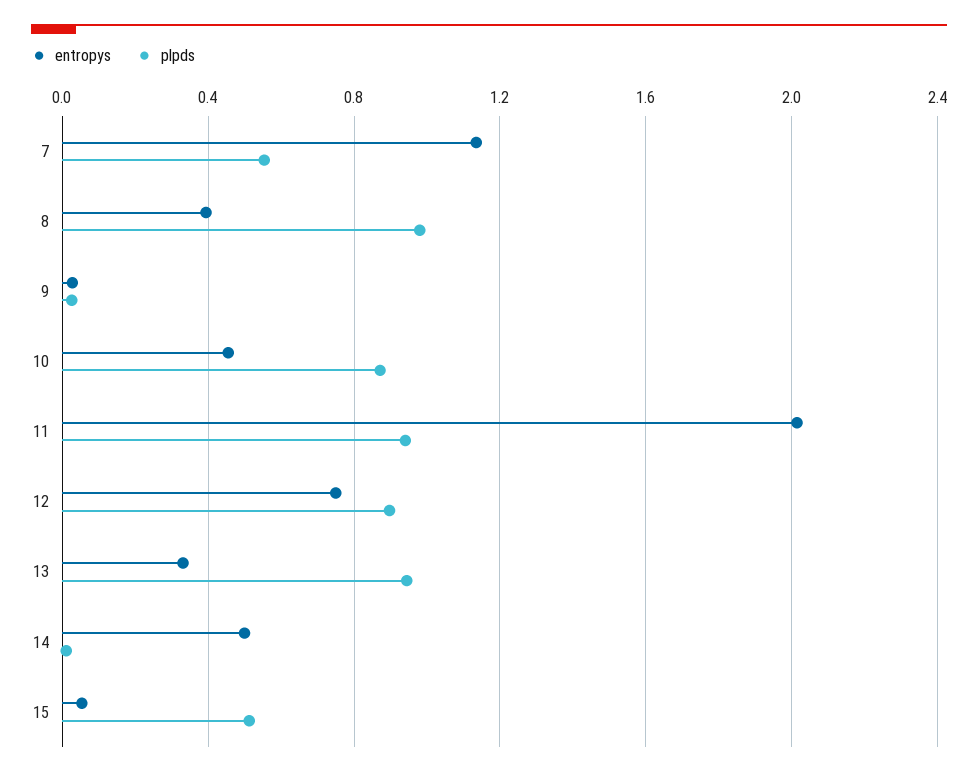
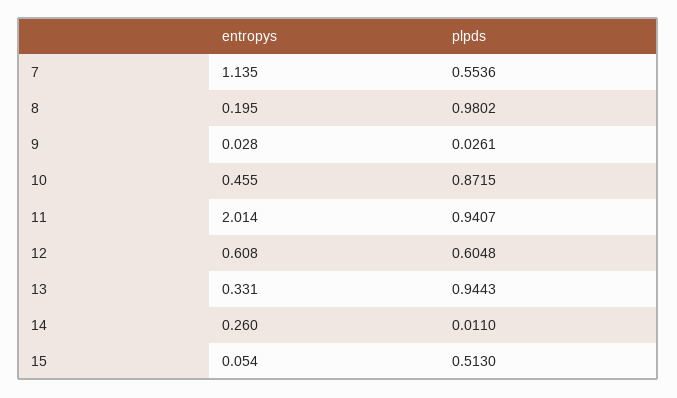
entropys, 8: 0.4 -> 0.195
entropys, 12: 0.75 -> 0.608
plpds, 12: 0.9 -> 0.6048
entropys, 14: 0.5 -> 0.26

